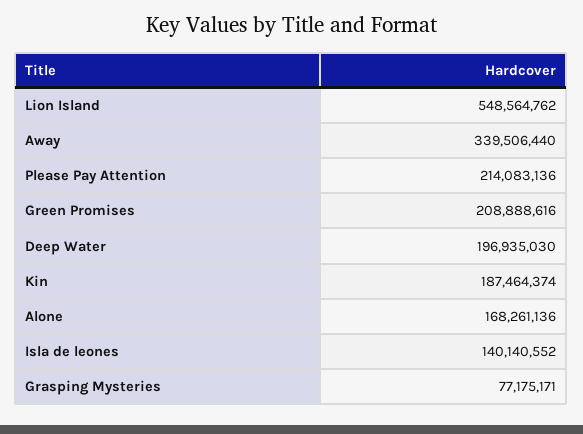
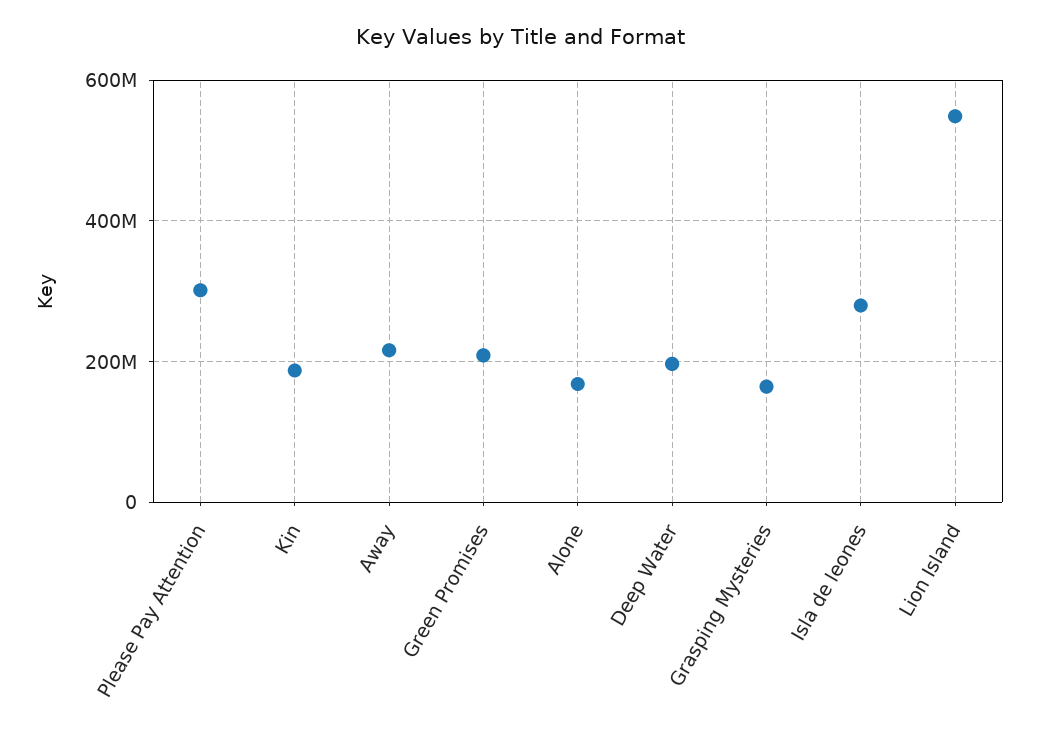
Away: 339506440 -> 220000000
Please Pay Attention: 214083136 -> 300000000
Isla de leones: 140140552 -> 280000000
Grasping Mysteries: 77175171 -> 160000000

